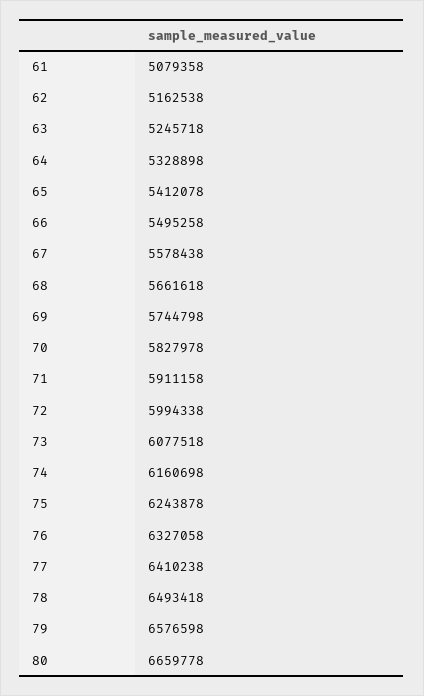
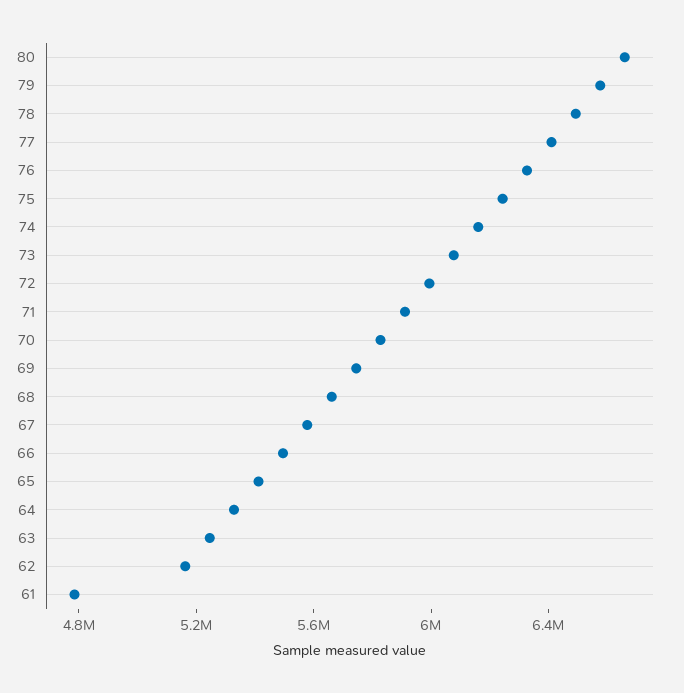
61: 5079358 -> 4800000

